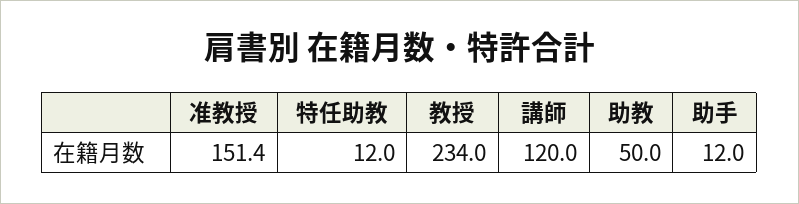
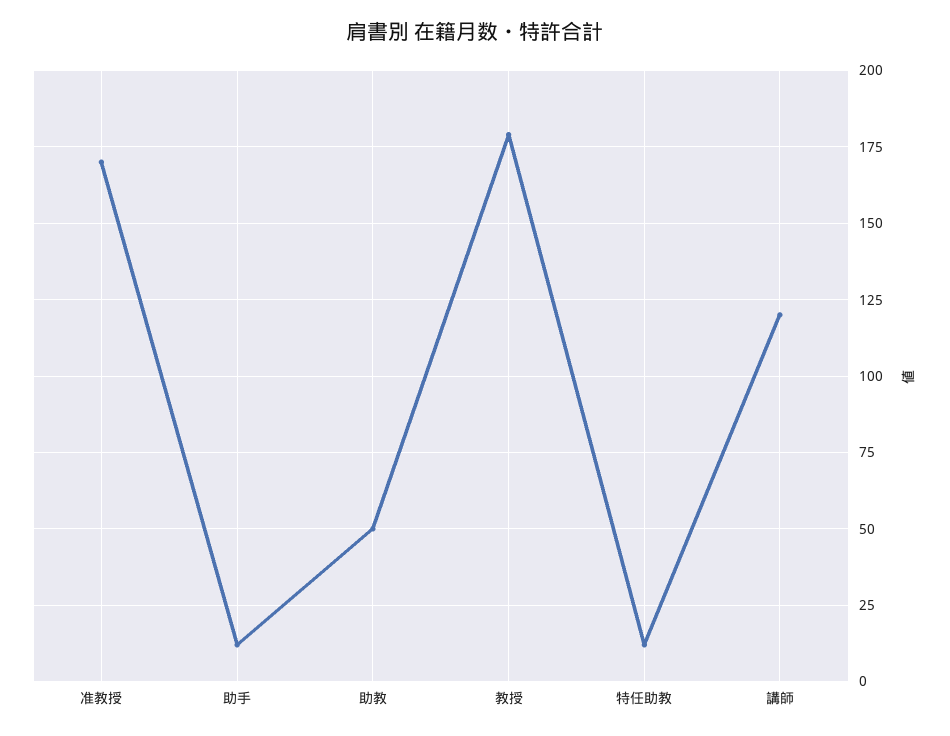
准教授: 151.4 -> 170
教授: 234 -> 180

